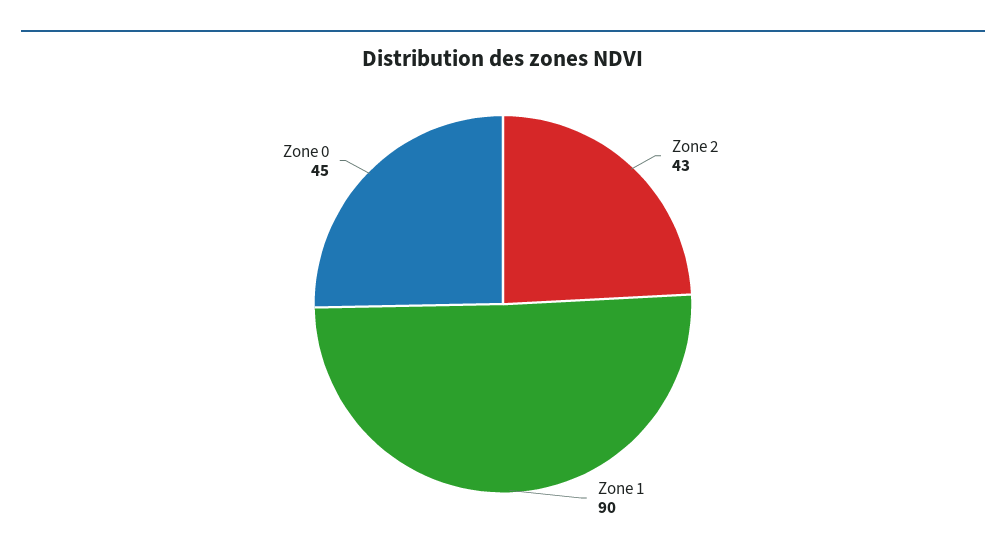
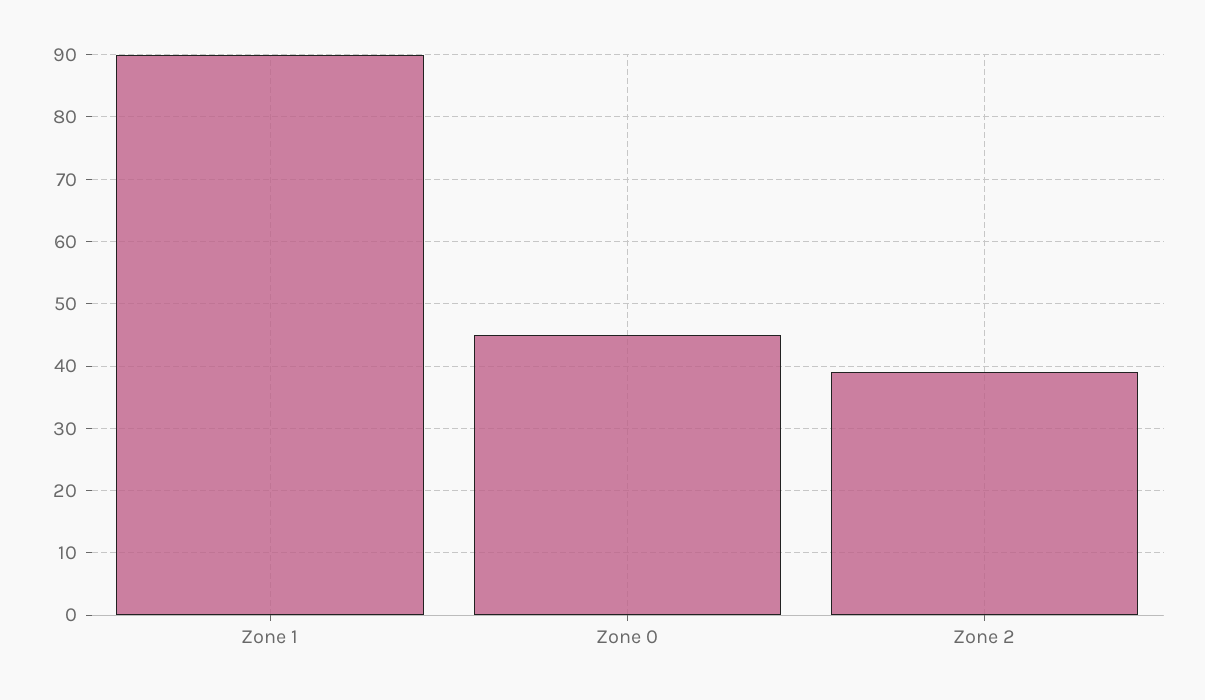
Zone 2: 43 -> 39

